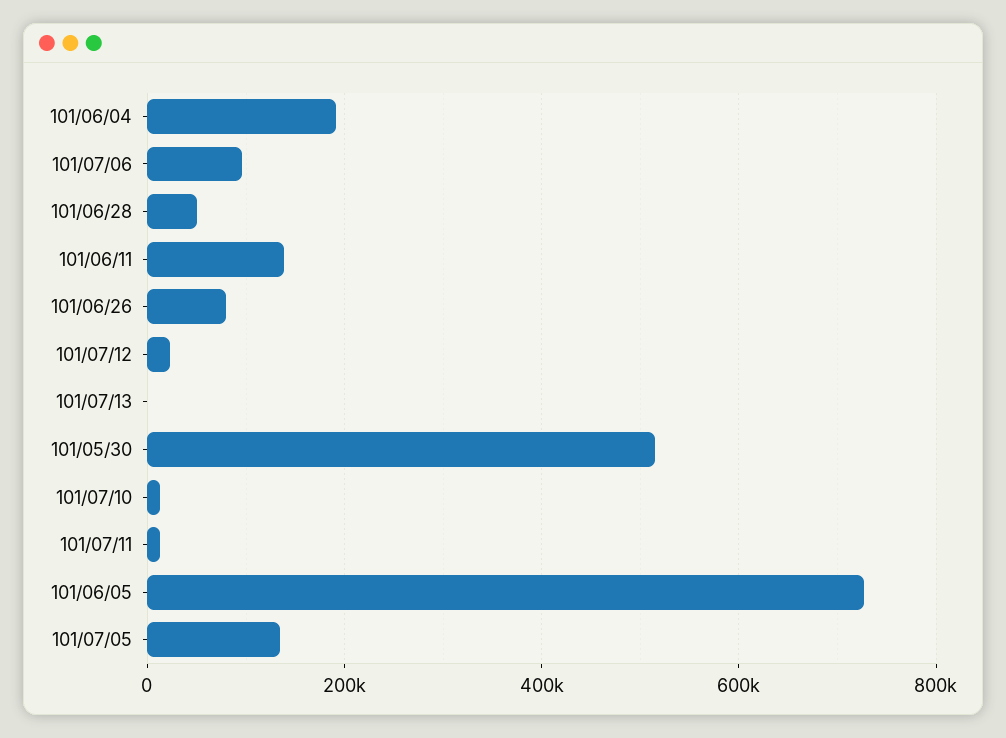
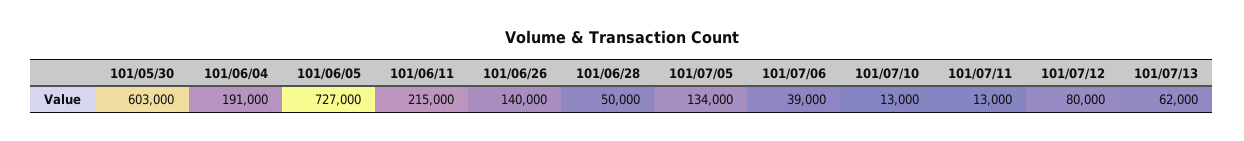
101/07/06: 100000 -> 39000
101/06/11: 140000 -> 215000
101/06/26: 80000 -> 140000
101/07/12: 20000 -> 80000
101/07/13: 0 -> 62000
101/05/30: 520000 -> 603000

